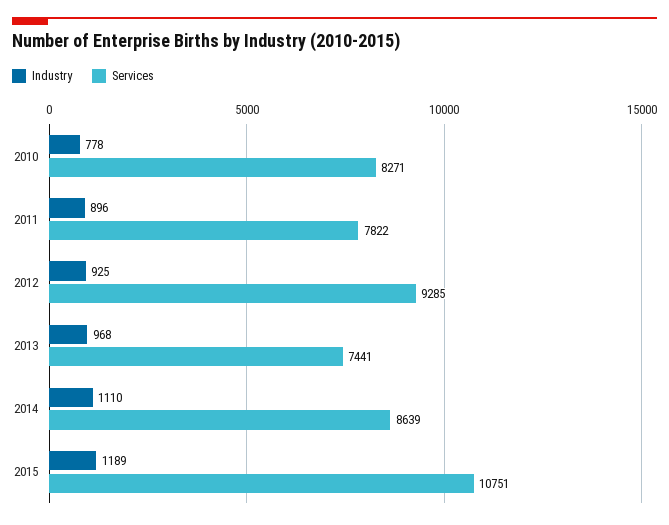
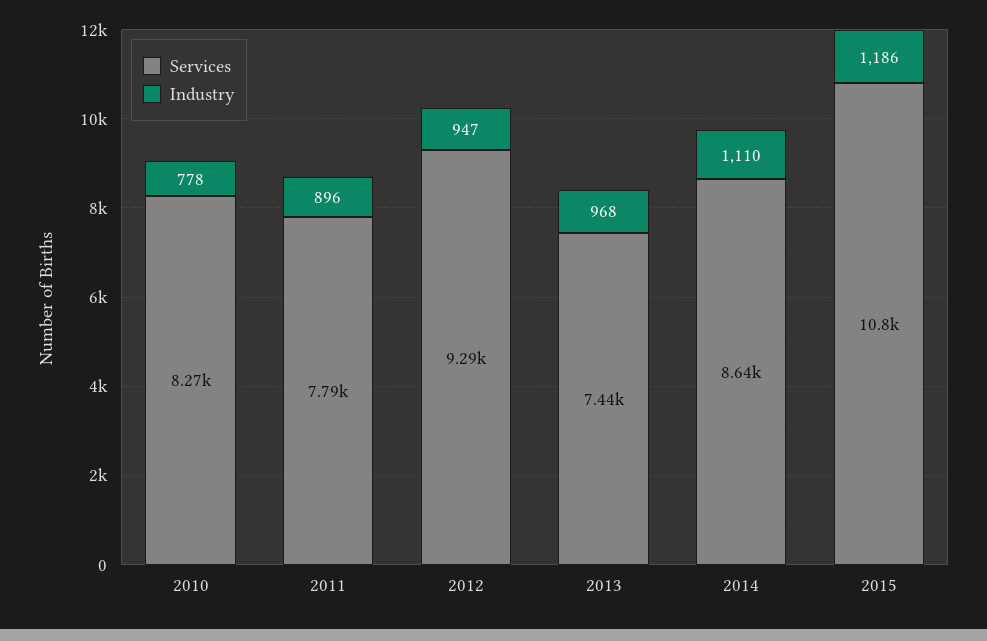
Services, 2011: 7822 -> 7790
Industry, 2012: 925 -> 947
Industry, 2015: 1189 -> 1186

